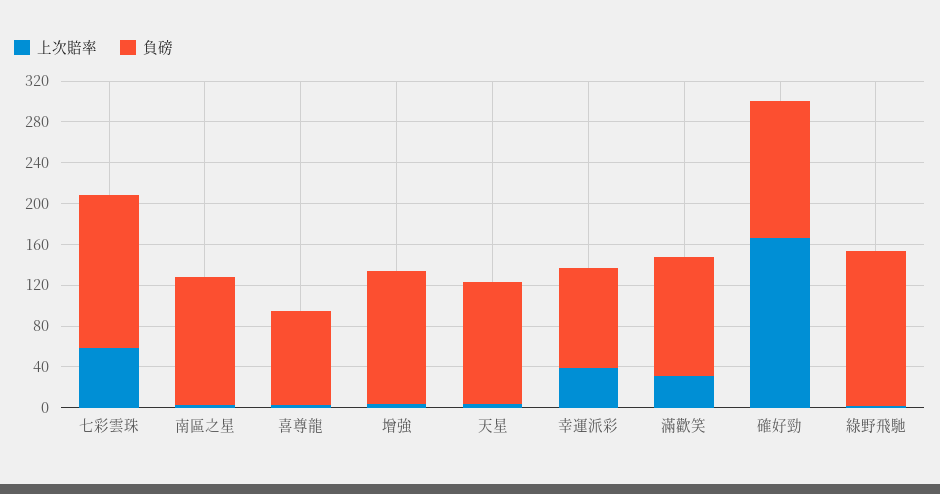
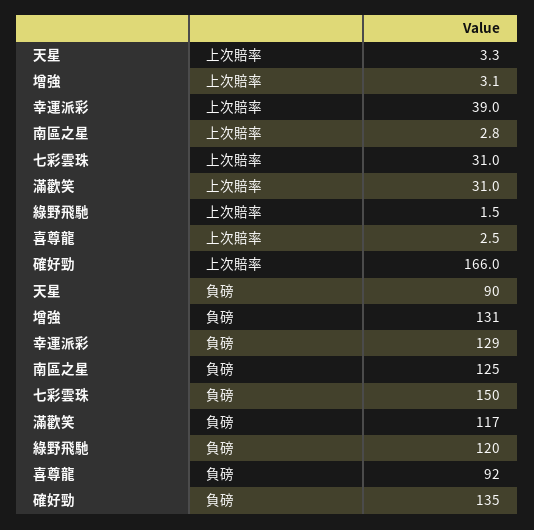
上次賠率, 七彩雲珠: 60 -> 31
負磅, 天星: 120 -> 90
負磅, 幸運派彩: 100 -> 129
負磅, 綠野飛馳: 150 -> 120

